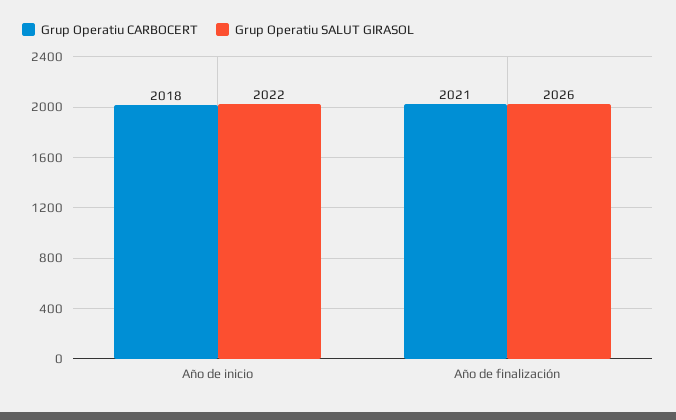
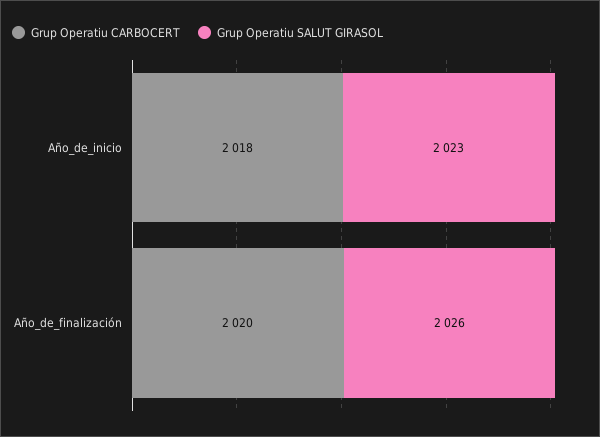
Grup Operatiu SALUT GIRASOL, Año de inicio: 2022 -> 2023
Grup Operatiu CARBOCERT, Año de finalización: 2021 -> 2020

